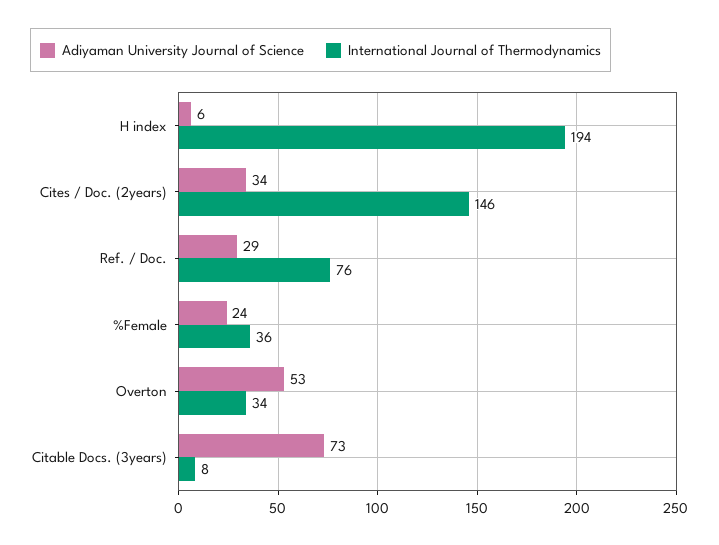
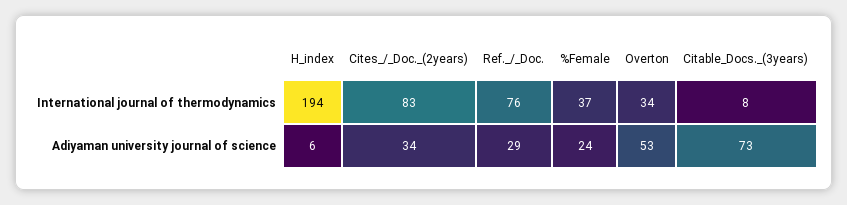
International Journal of Thermodynamics, Cites / Doc. (2years): 146 -> 83
International Journal of Thermodynamics, %Female: 36 -> 37

